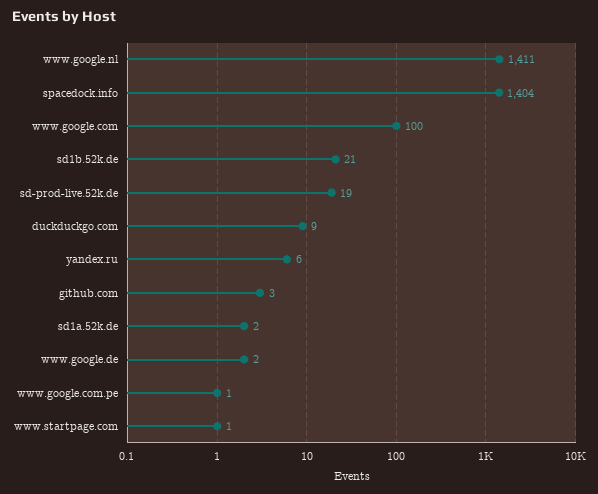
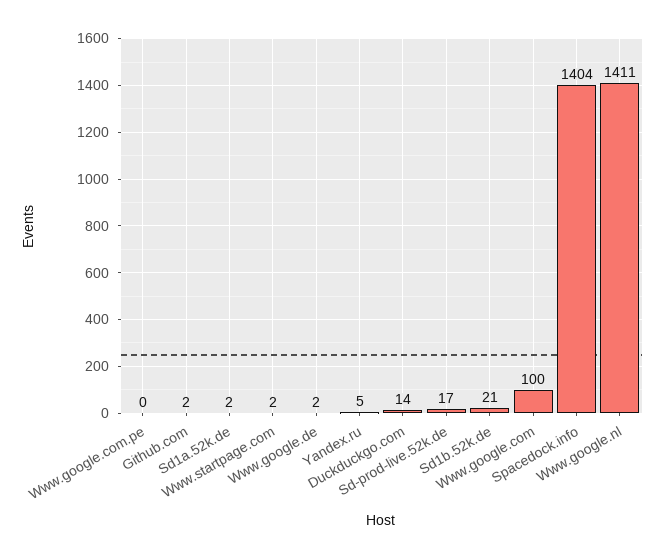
sd-prod-live.52k.de: 19 -> 17
duckduckgo.com: 9 -> 14
yandex.ru: 6 -> 5
github.com: 3 -> 2
www.google.com.pe: 1 -> 0
www.startpage.com: 1 -> 2

